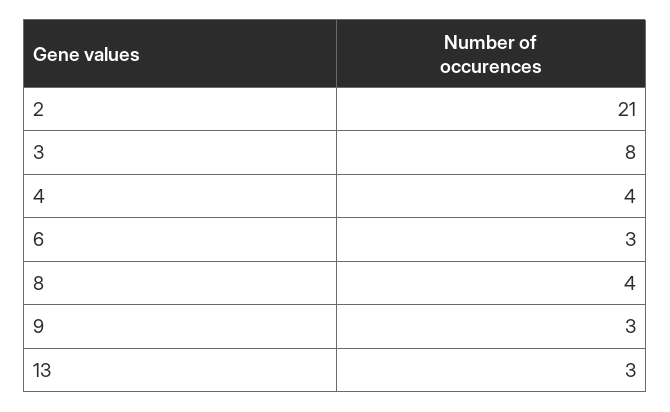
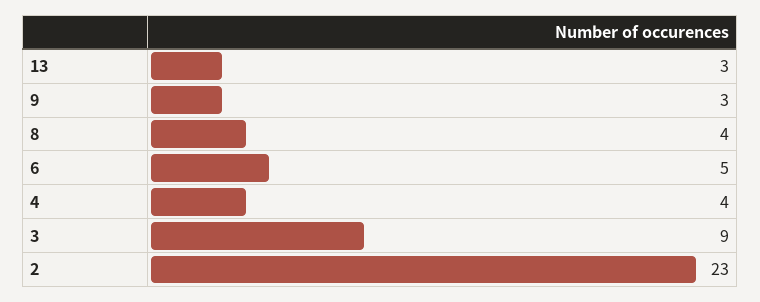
2: 21 -> 23
3: 8 -> 9
6: 3 -> 5

